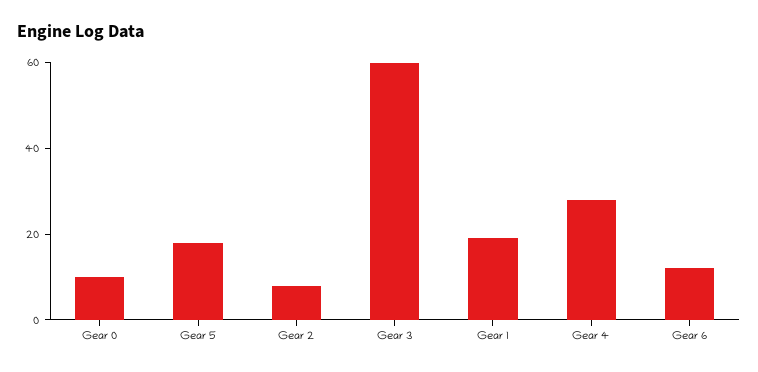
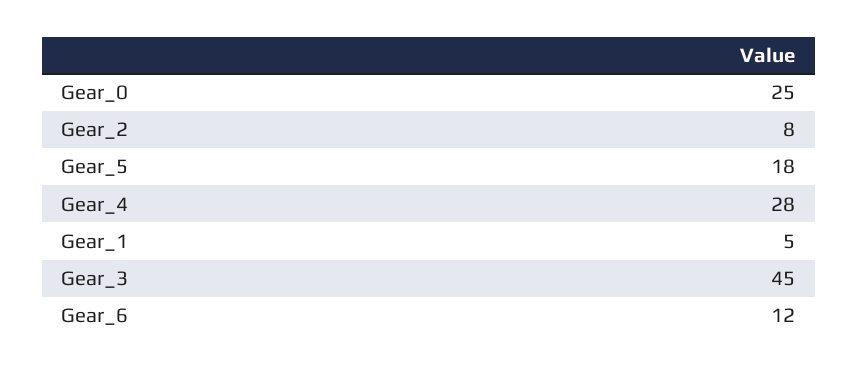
Gear 0: 10 -> 25
Gear 3: 60 -> 45
Gear 1: 20 -> 5

